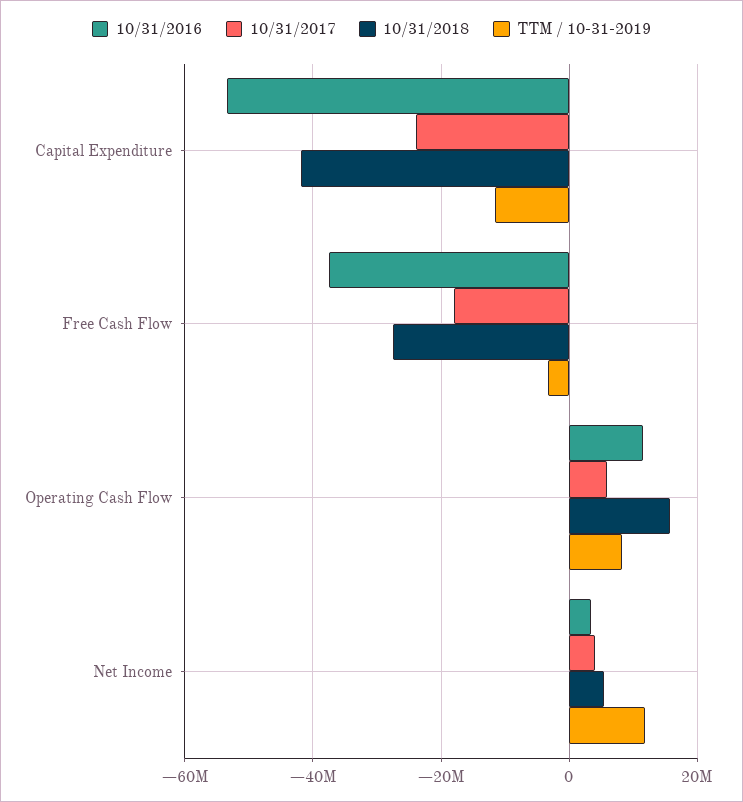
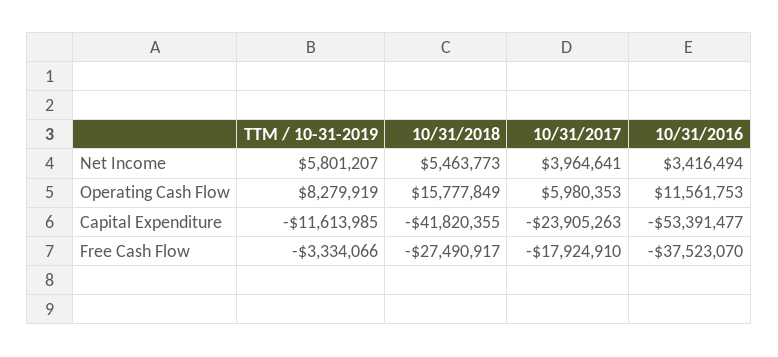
TTM / 10-31-2019, Net Income: 12000000 -> 5801207

